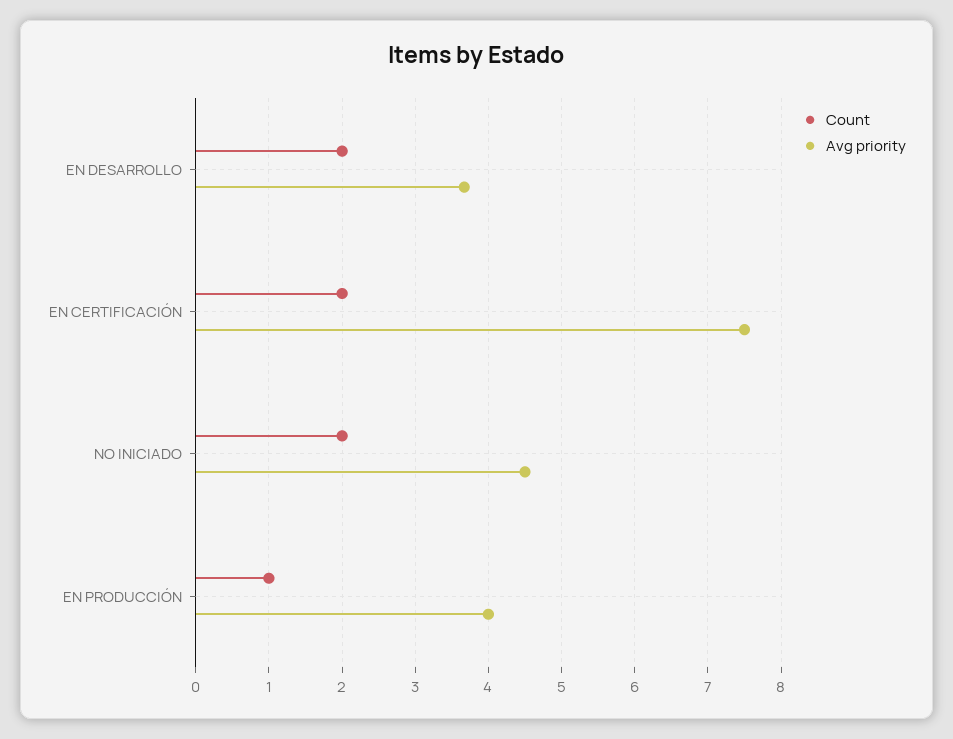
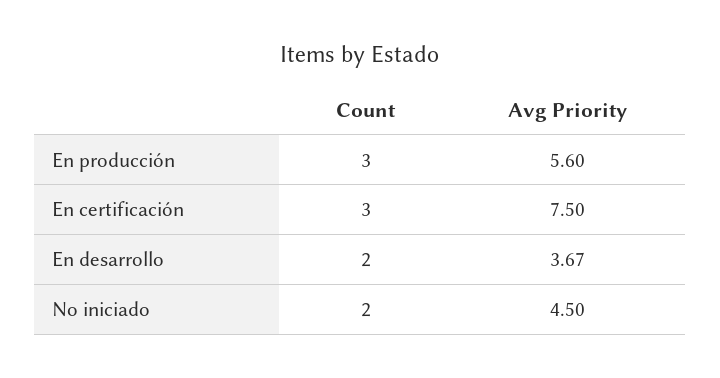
Count, EN CERTIFICACIÓN: 2 -> 3
Count, EN PRODUCCIÓN: 1 -> 3
Avg priority, EN PRODUCCIÓN: 4 -> 5.6

